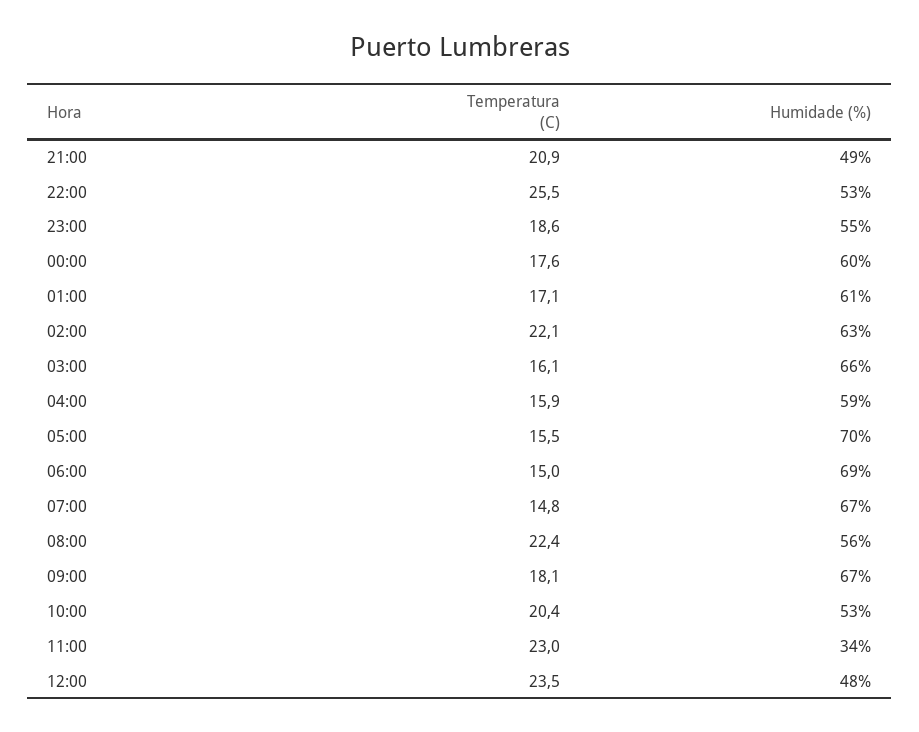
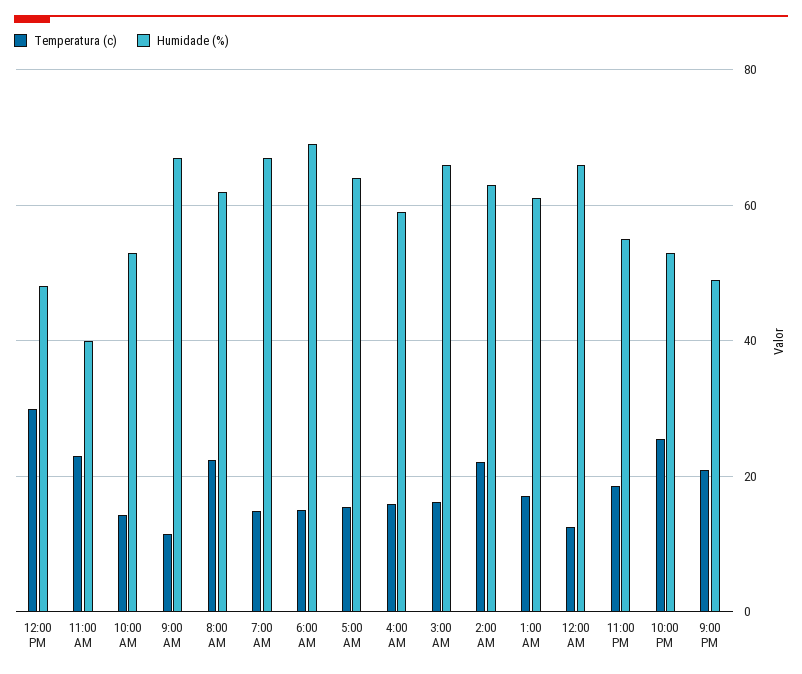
Temperatura (C), 00:00: 17.6 -> 12
Humidade (%), 00:00: 60 -> 66
Humidade (%), 05:00: 70 -> 64
Humidade (%), 08:00: 56 -> 62
Temperatura (C), 09:00: 18.1 -> 12
Temperatura (C), 10:00: 20.4 -> 14
Humidade (%), 11:00: 34 -> 40
Temperatura (C), 12:00: 23.5 -> 30

